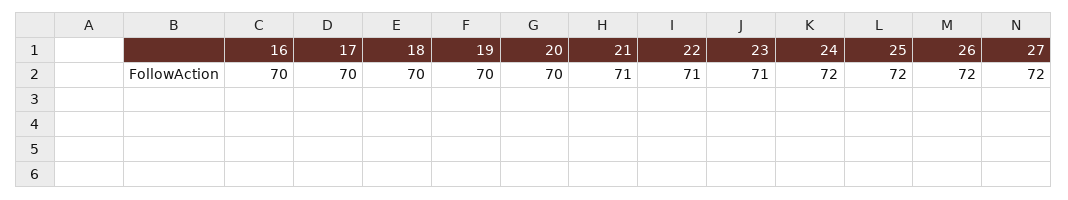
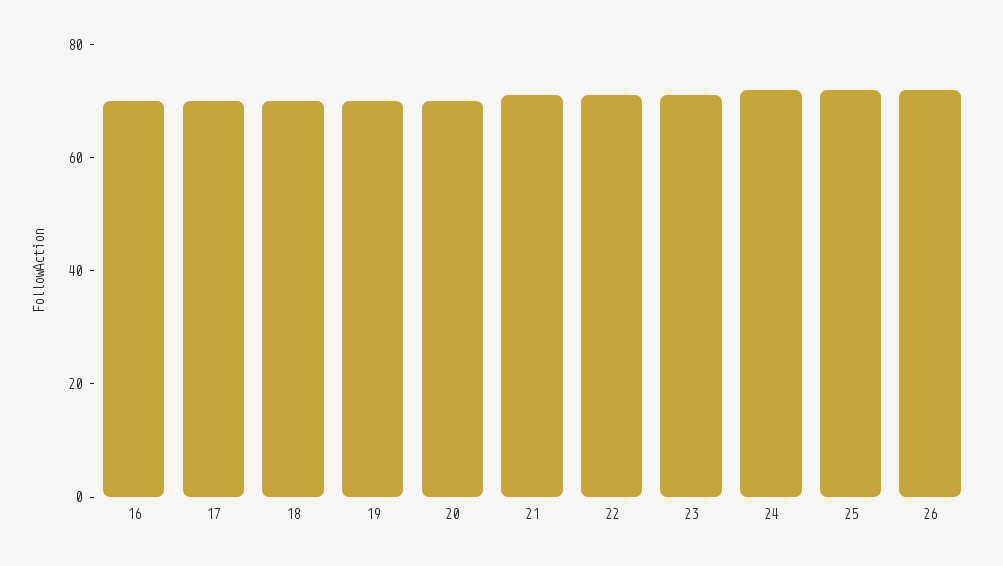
27: 72 -> none

